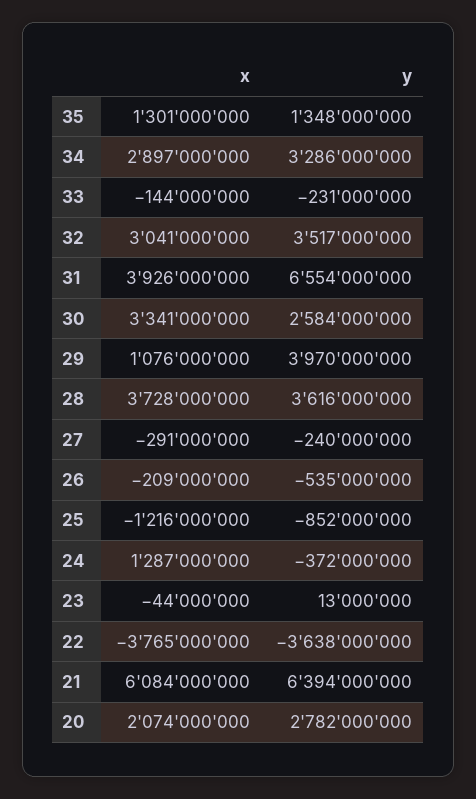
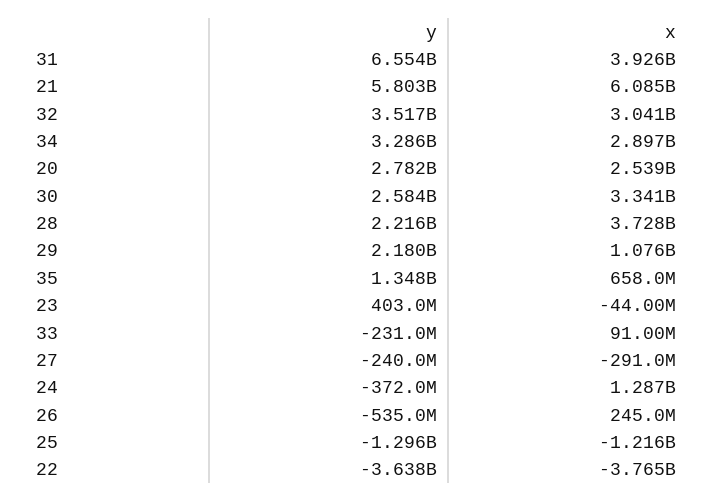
x, 35: 1301000000 -> 658000000
x, 33: -144000000 -> 91000000
y, 29: 3970000000 -> 2180000000
y, 28: 3616000000 -> 2216000000
x, 26: -209000000 -> 245000000
y, 25: -852000000 -> -1296000000
y, 23: 13000000 -> 403000000
x, 21: 6084000000 -> 6085000000
y, 21: 6394000000 -> 5803000000
x, 20: 2074000000 -> 2539000000

